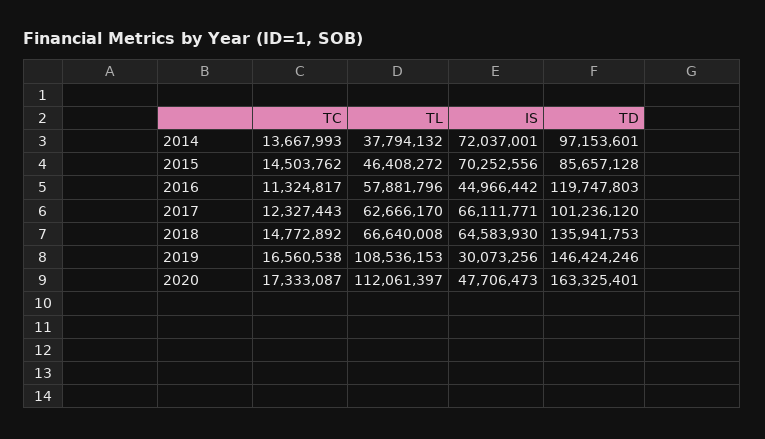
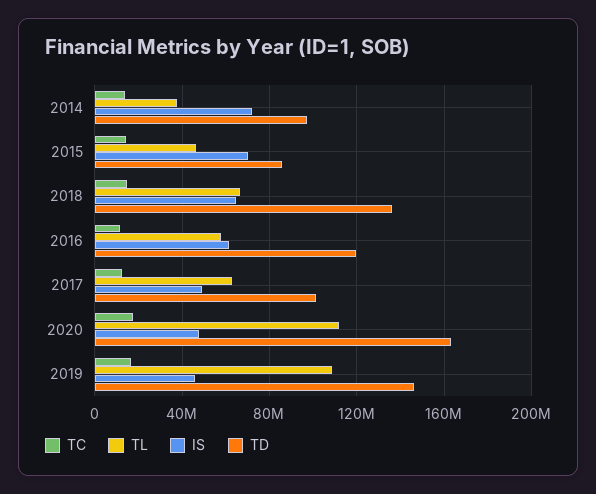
IS, 2016: 44966442 -> 60000000
IS, 2017: 66111771 -> 50000000
IS, 2019: 30073256 -> 45000000

